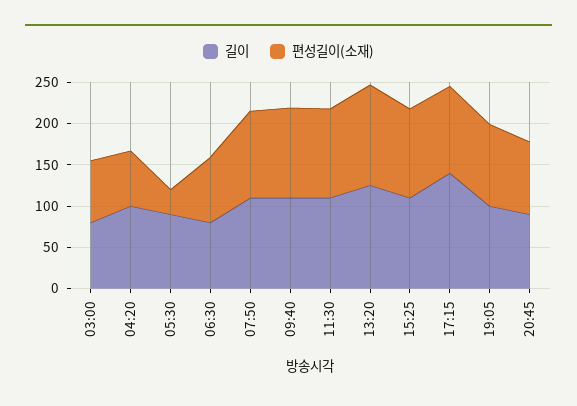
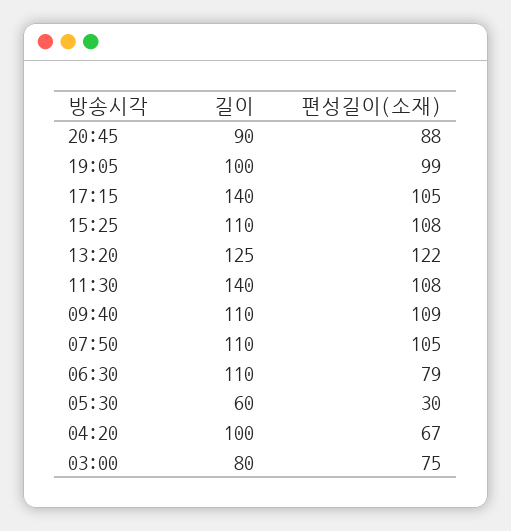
길이, 05:30: 90 -> 60
길이, 06:30: 80 -> 110
길이, 11:30: 110 -> 140

